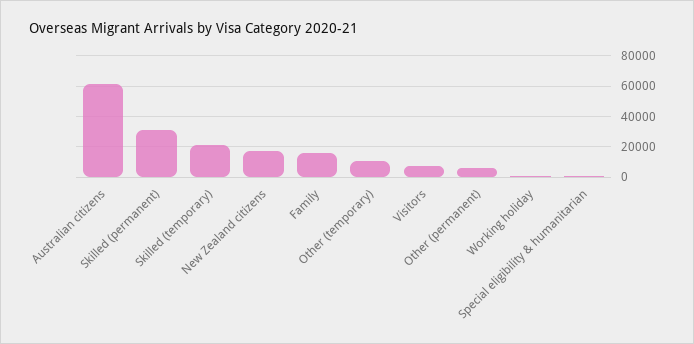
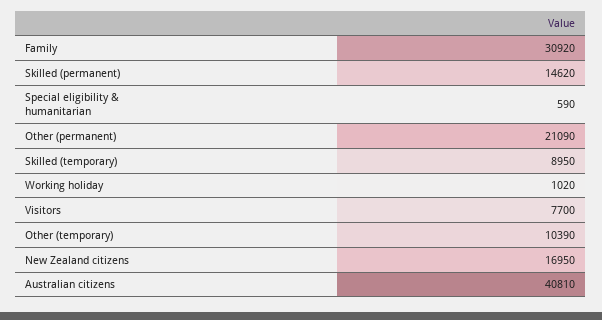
Australian citizens: 60000 -> 40810
Skilled (permanent): 30000 -> 14620
Skilled (temporary): 20000 -> 8950
Family: 15000 -> 30920
Other (permanent): 5000 -> 21090

